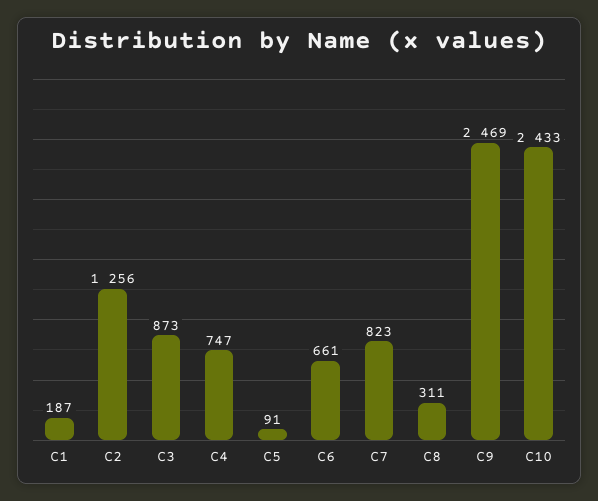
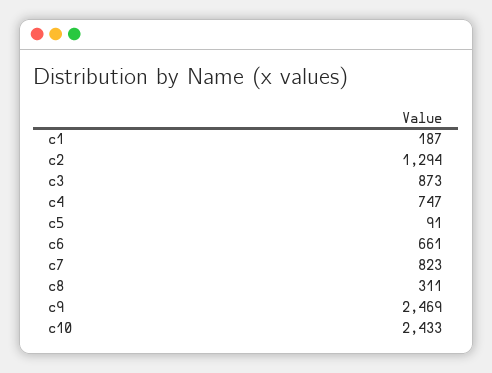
C2: 1256 -> 1294

